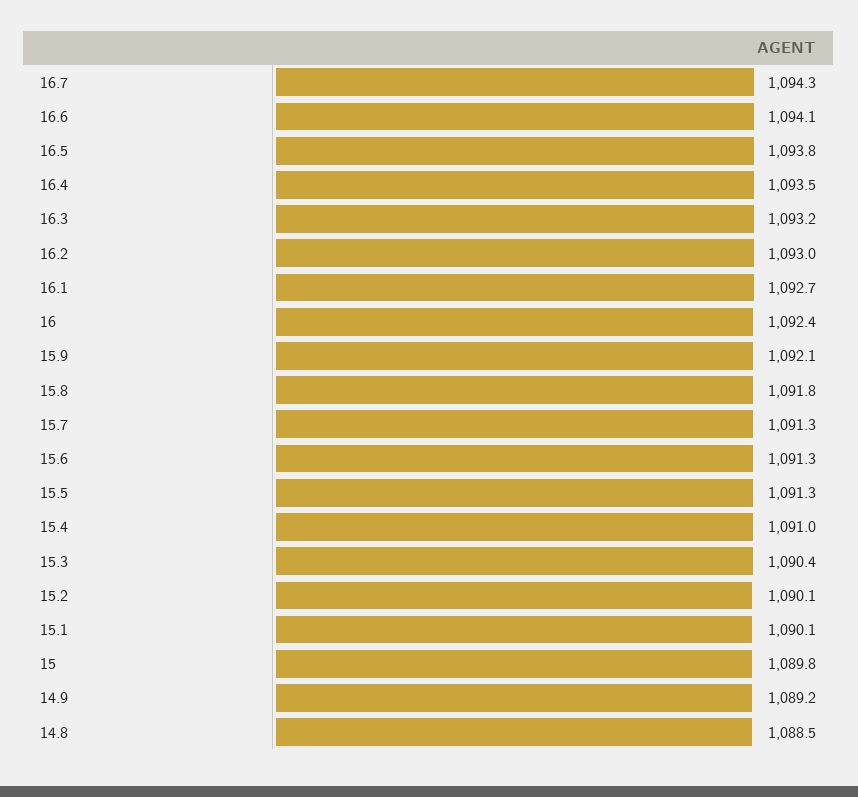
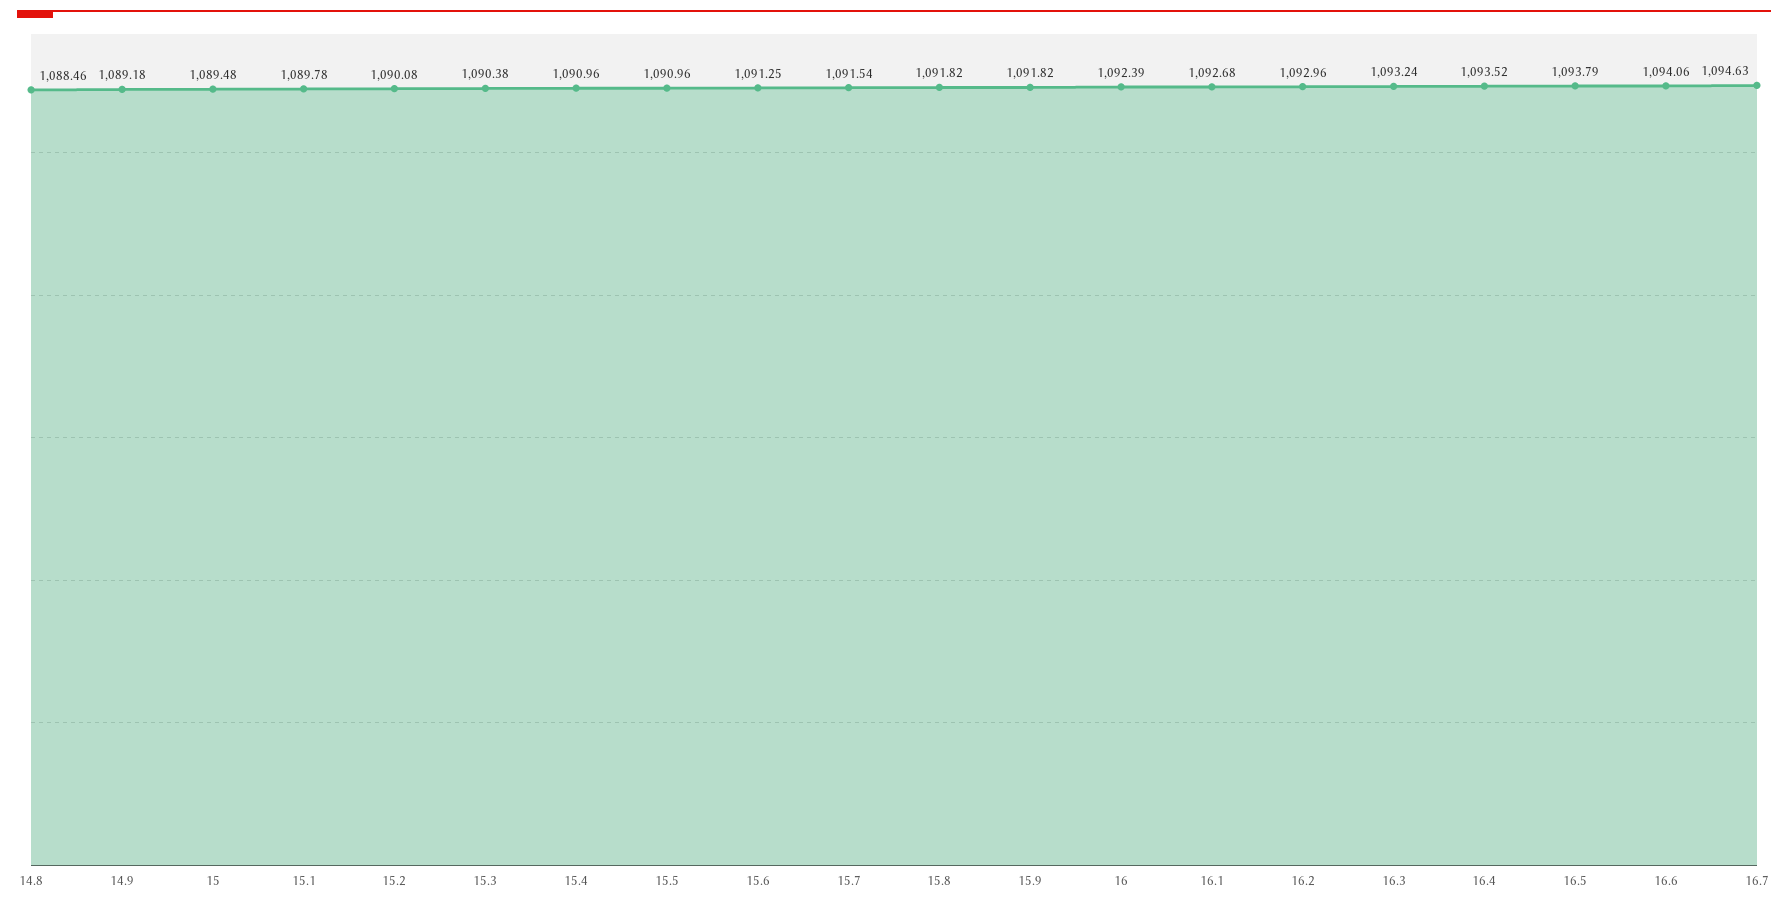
16.7: 1094.3 -> 1094.63
15.9: 1092.1 -> 1091.82
15.7: 1091.3 -> 1091.54
15.5: 1091.3 -> 1090.96
15.1: 1090.1 -> 1089.78
15: 1089.8 -> 1089.48

